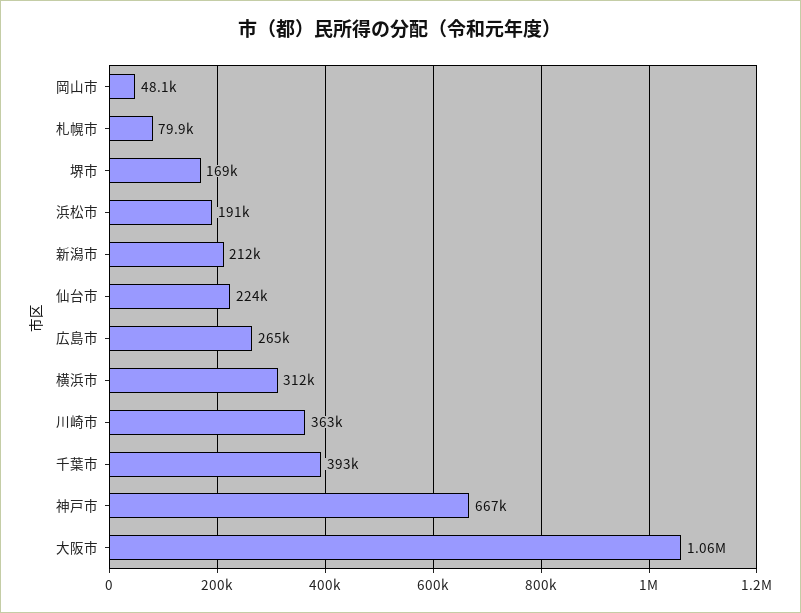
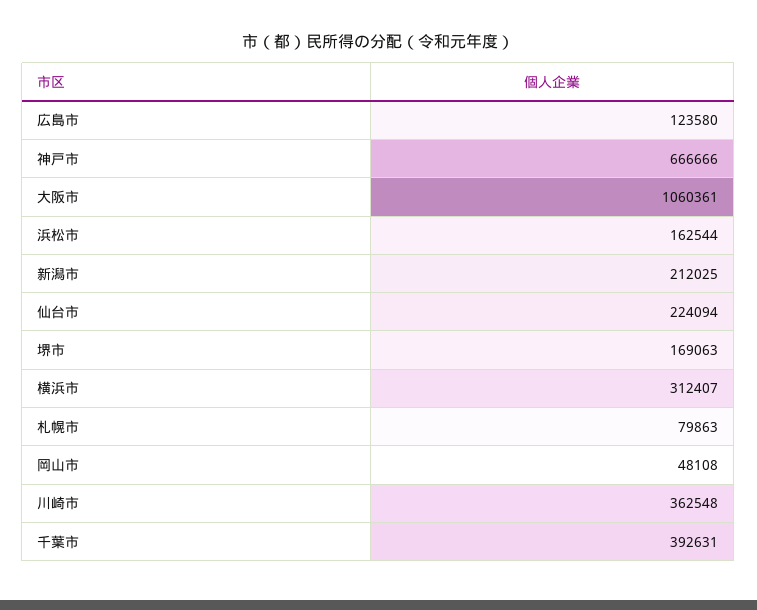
浜松市: 191000 -> 162544
広島市: 265000 -> 123580

